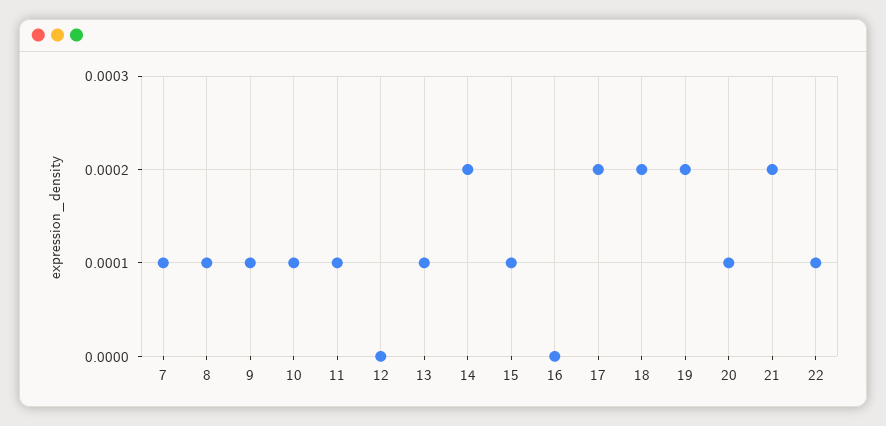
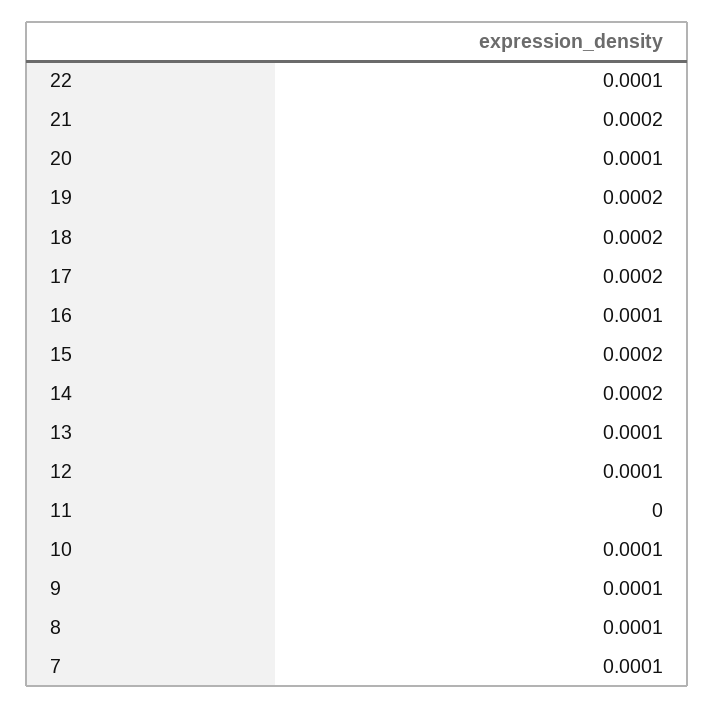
11: 0.0001 -> 0
12: 0 -> 0.0001
15: 0.0001 -> 0.0002
16: 0 -> 0.0001

